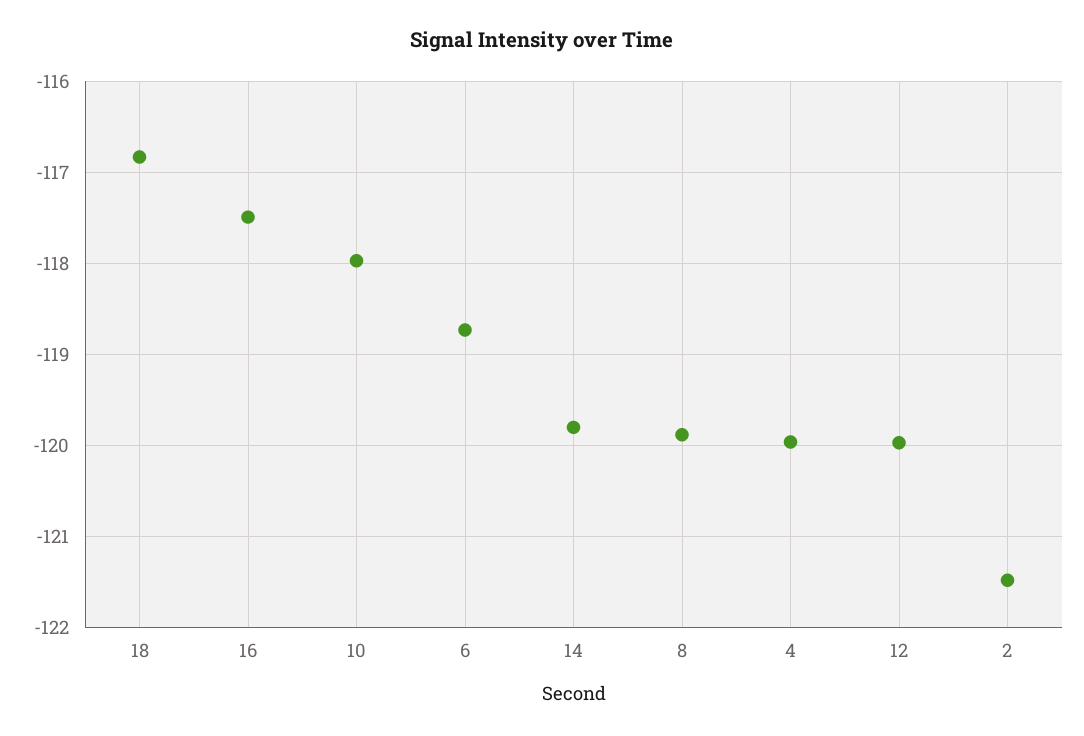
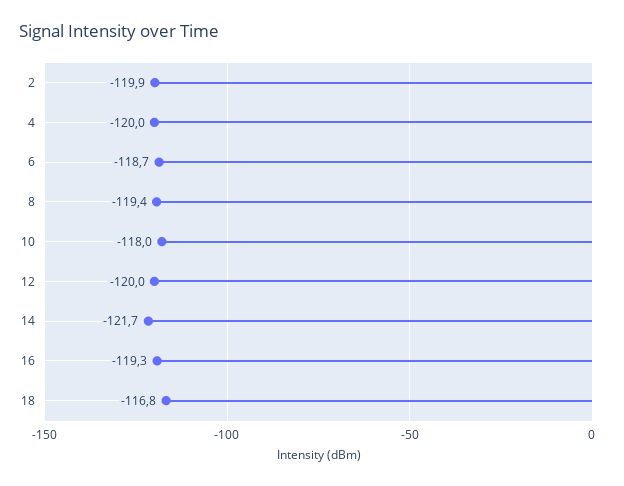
16: -117.5 -> -119.3
14: -119.8 -> -121.7
8: -119.9 -> -119.4
2: -121.5 -> -119.9

